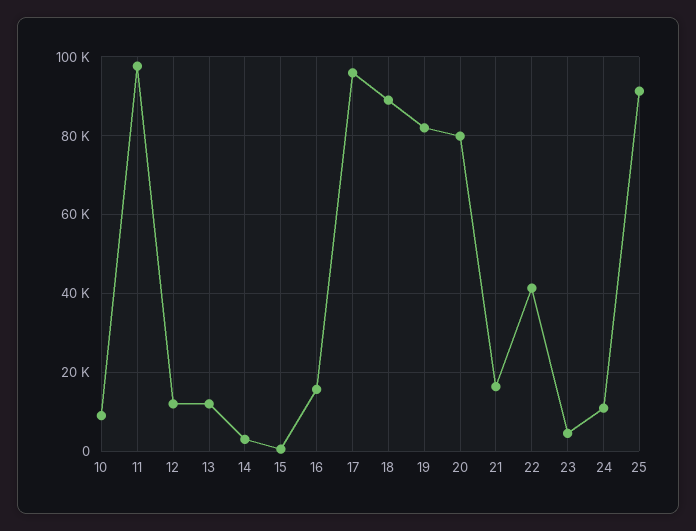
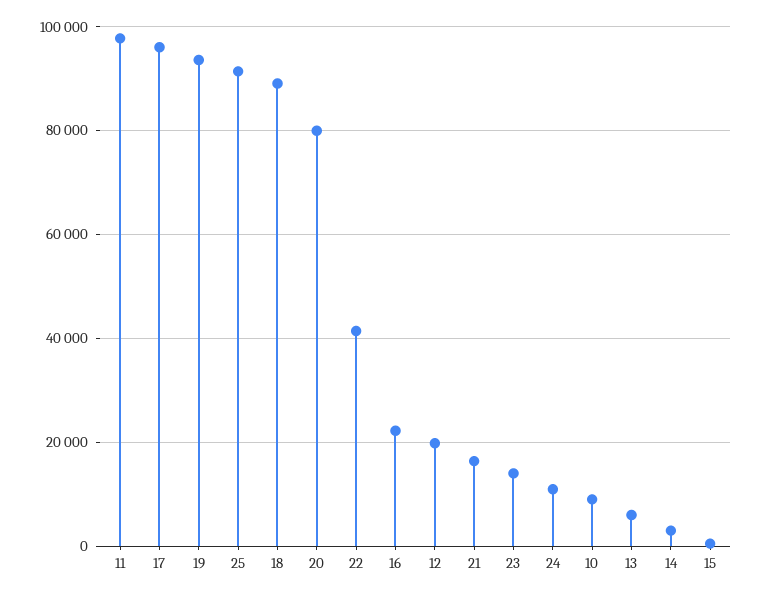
12: 12000 -> 20000
13: 12000 -> 6000
16: 16000 -> 22000
19: 82000 -> 94000
23: 4000 -> 14000

